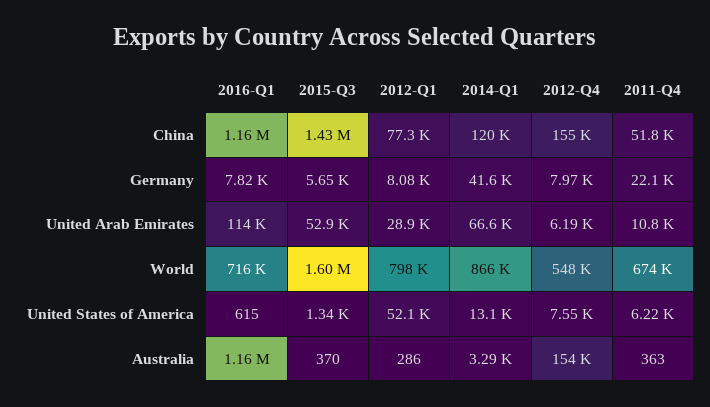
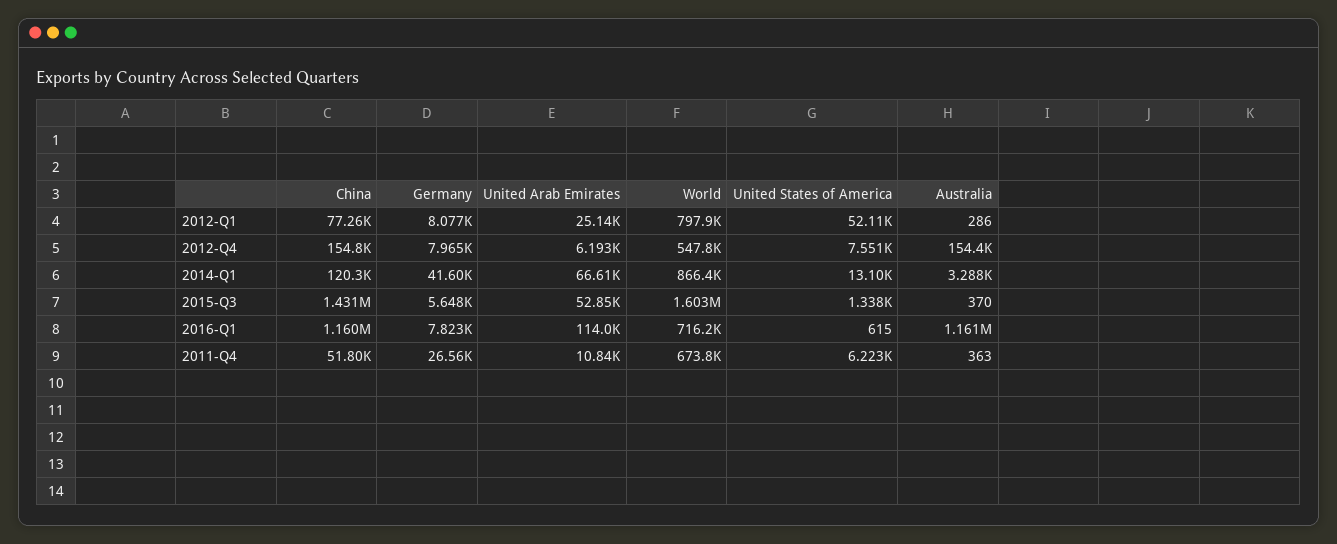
2011-Q4, Germany: 22100 -> 26560
2012-Q1, United Arab Emirates: 28900 -> 25140

